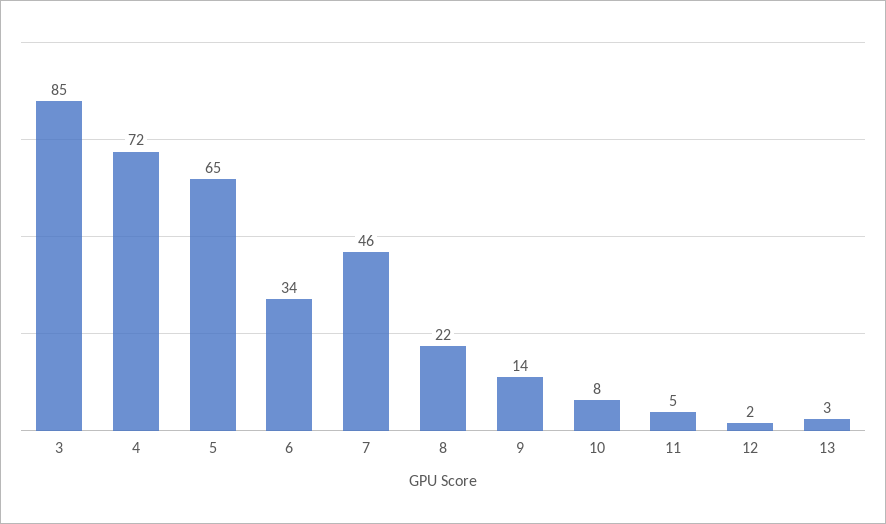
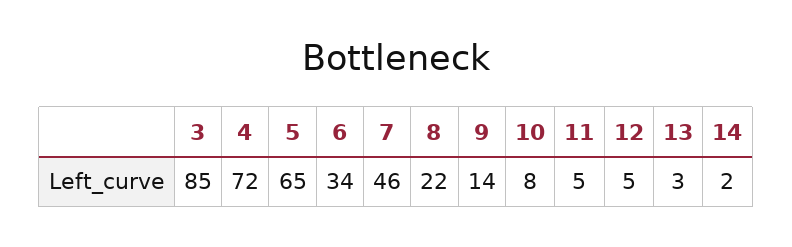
12: 2 -> 5
14: none -> 2

